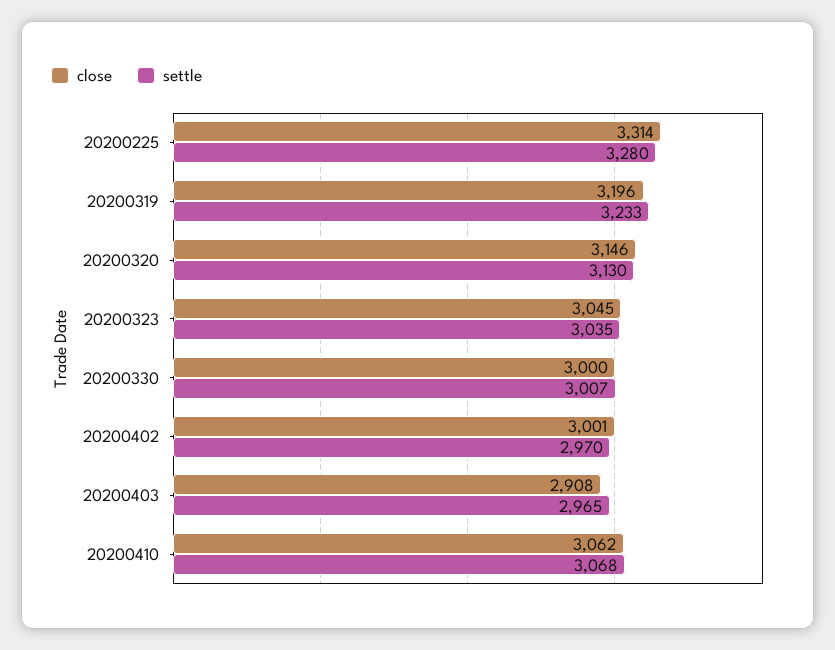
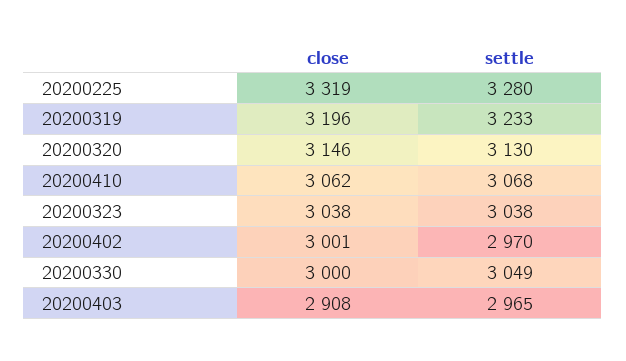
close, 20200225: 3314 -> 3319
close, 20200323: 3045 -> 3038
settle, 20200323: 3035 -> 3038
settle, 20200330: 3007 -> 3049

